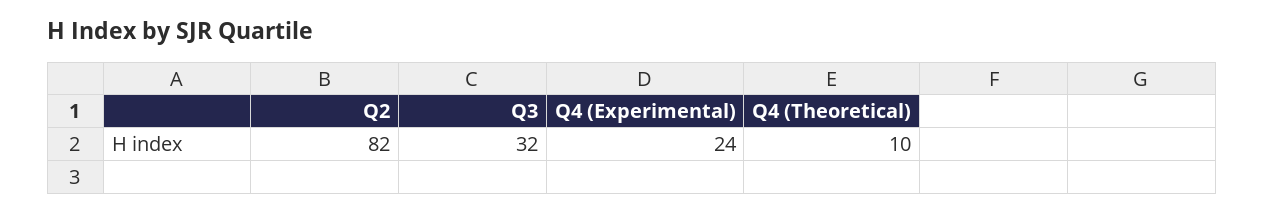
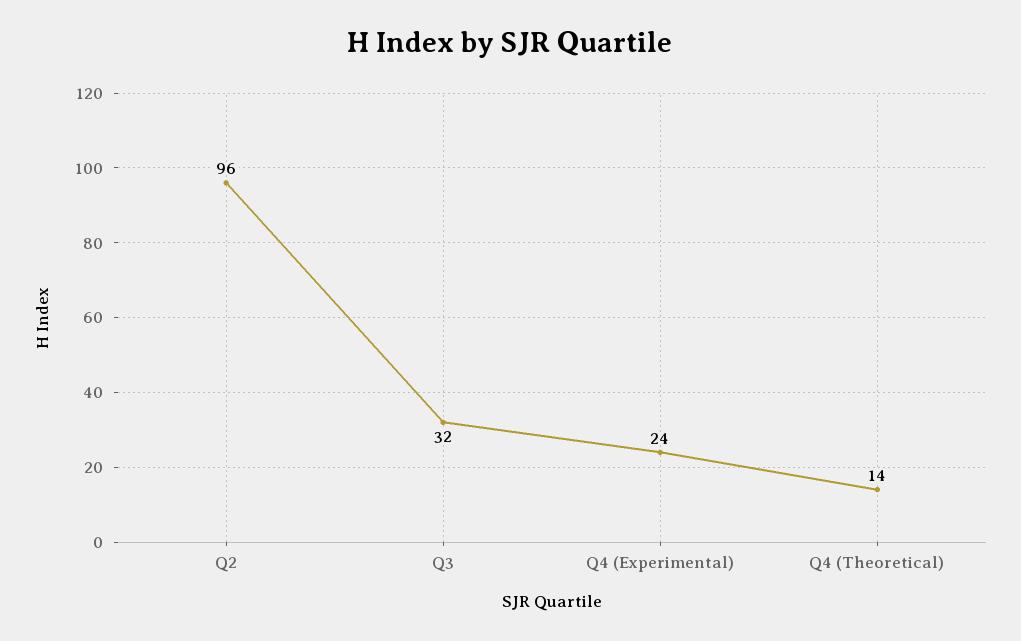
Q2: 82 -> 96
Q4 (Theoretical): 10 -> 14

